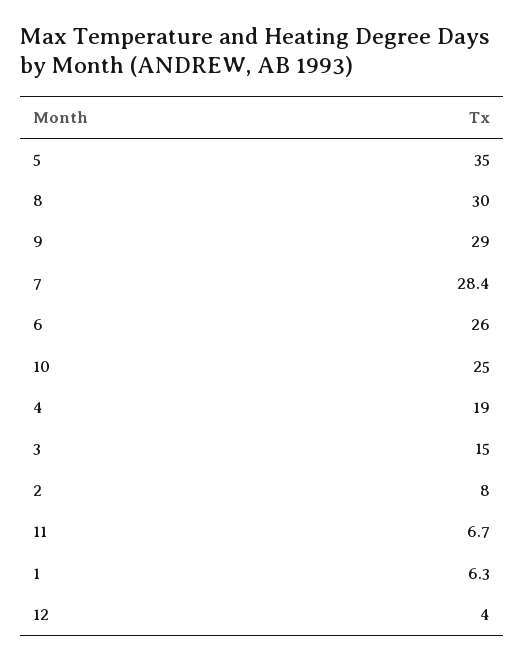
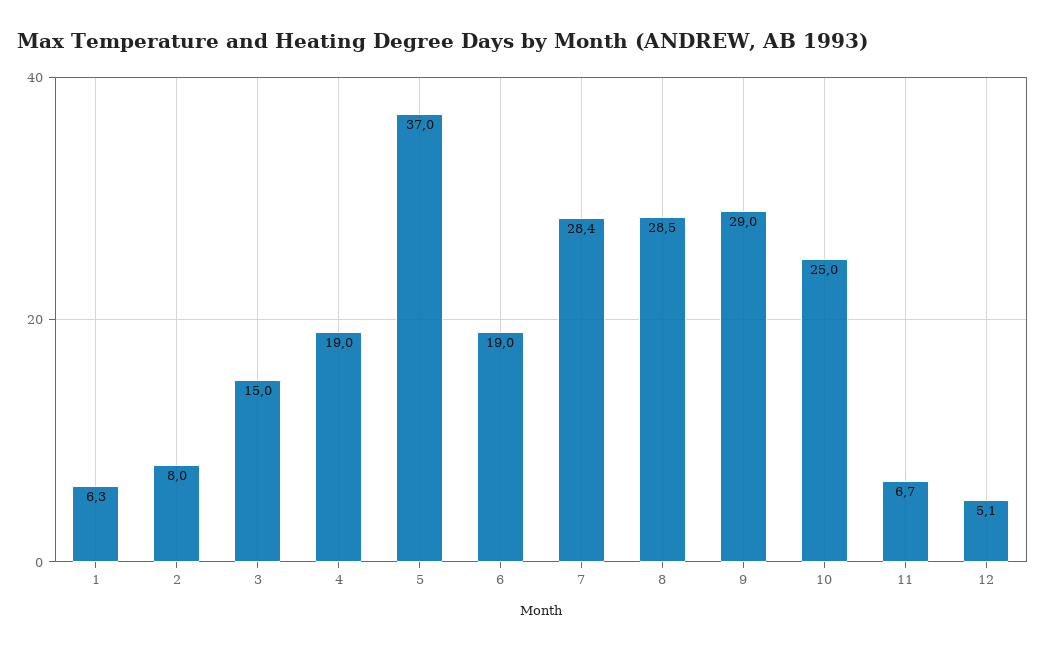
5: 35 -> 37
8: 30 -> 28.5
6: 26 -> 19
12: 4 -> 5.1

